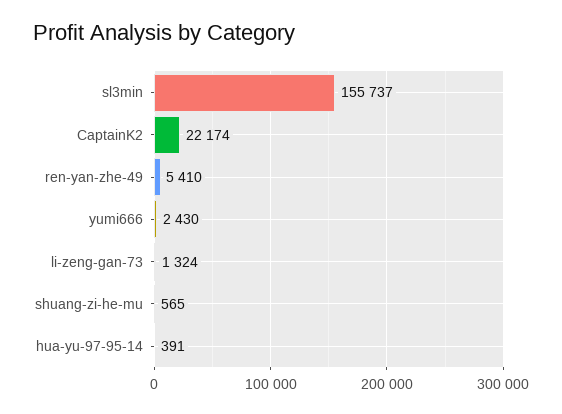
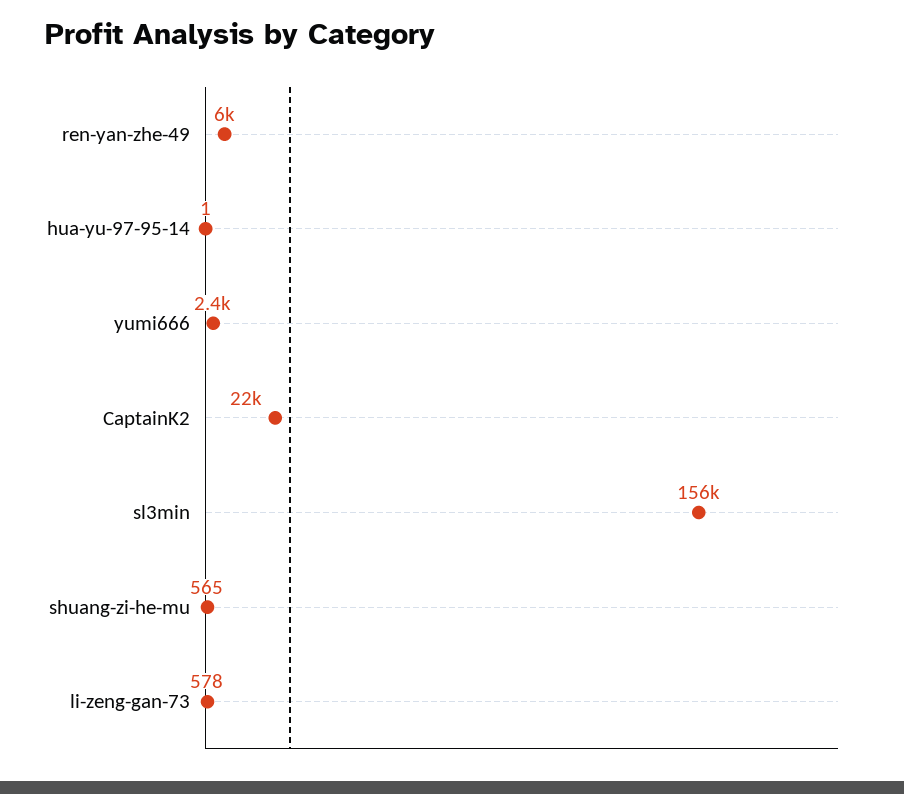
ren-yan-zhe-49: 5410 -> 6000
li-zeng-gan-73: 1324 -> 578
hua-yu-97-95-14: 391 -> 1

